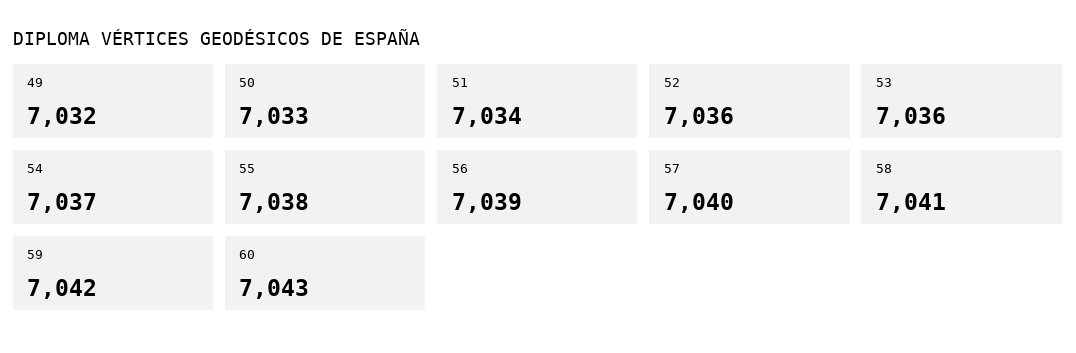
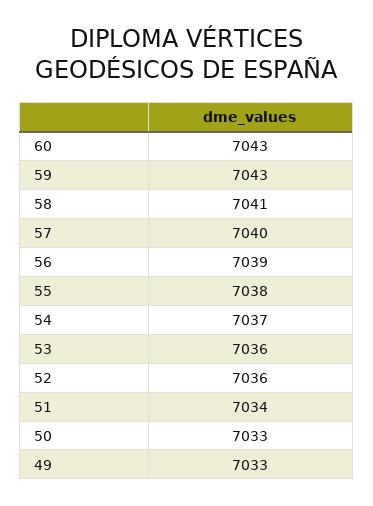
49: 7032 -> 7033
59: 7042 -> 7043

